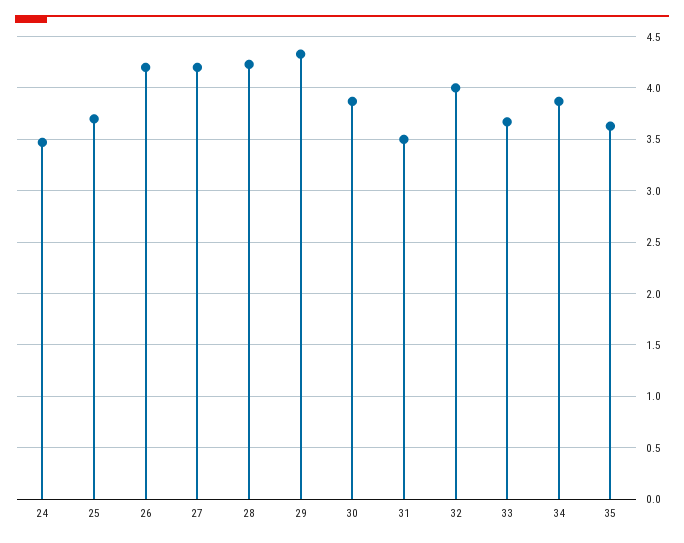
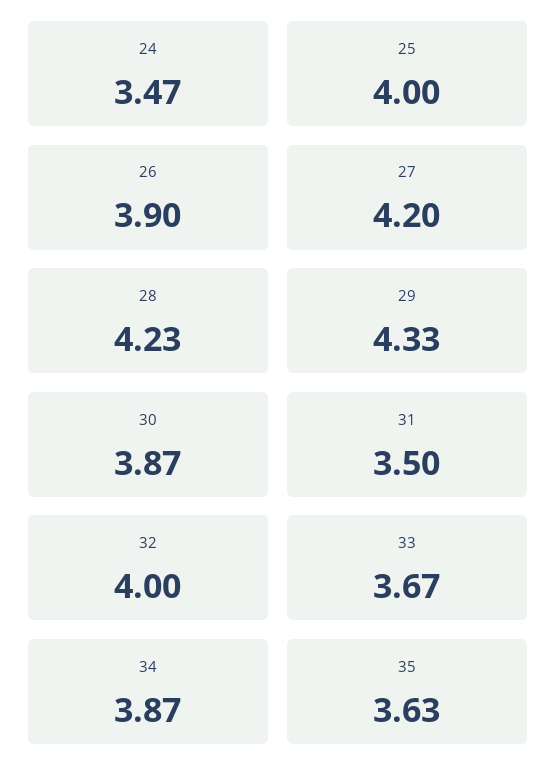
25: 3.7 -> 4
26: 4.2 -> 3.9

